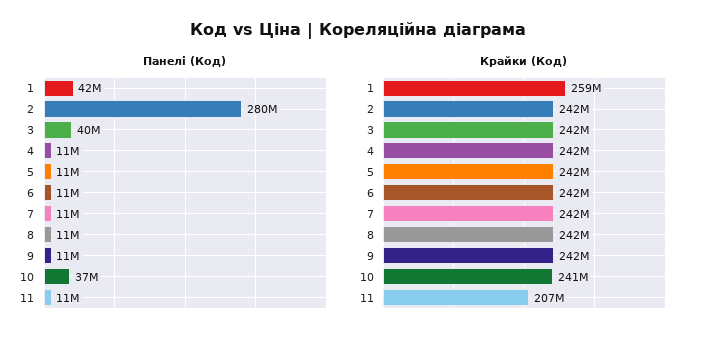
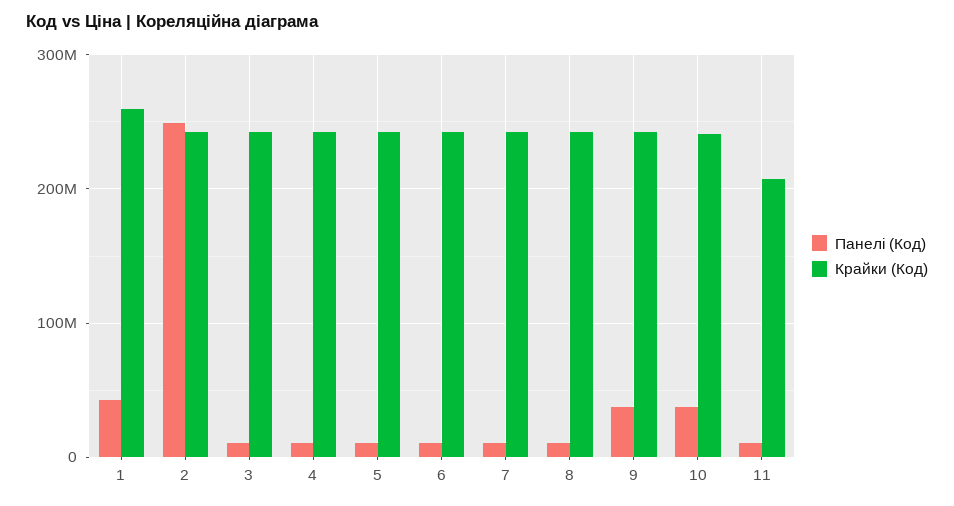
Панелі (Код), 2: 280000000 -> 250000000
Панелі (Код), 3: 40000000 -> 10000000
Панелі (Код), 9: 11000000 -> 40000000

